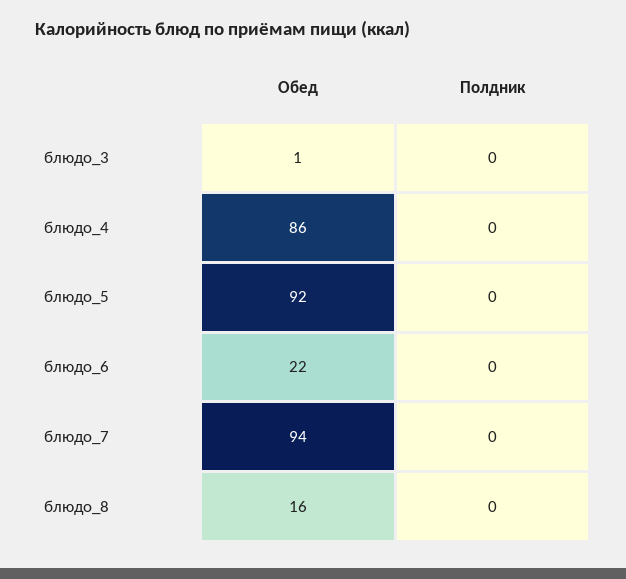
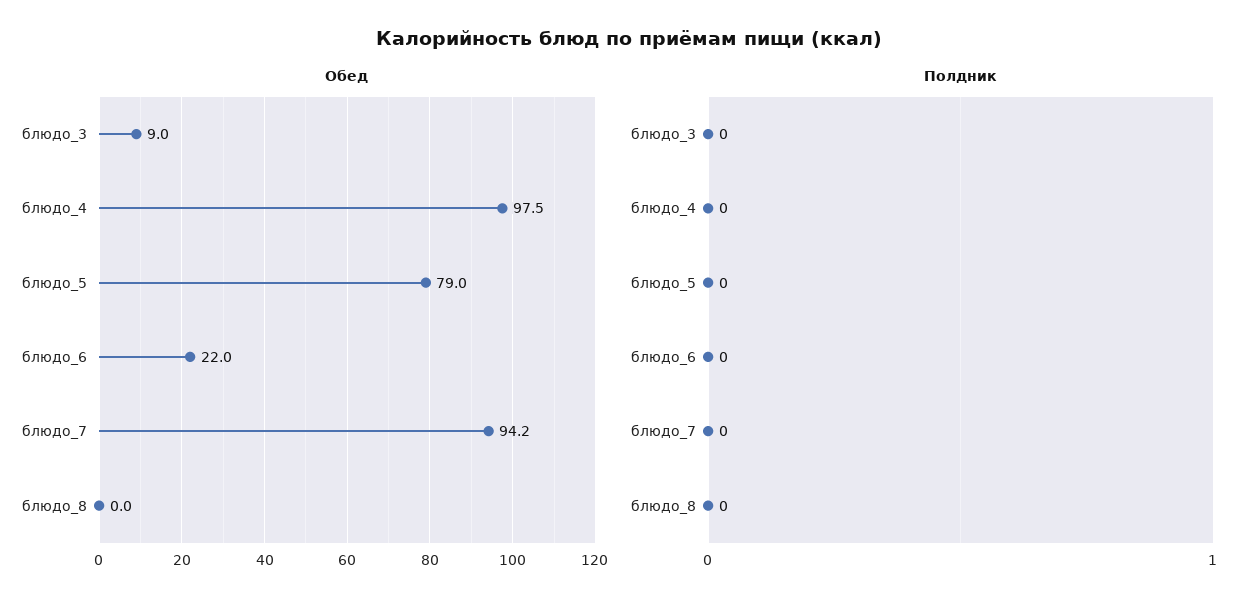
Обед, блюдо_3: 1 -> 9
Обед, блюдо_4: 86 -> 97.5
Обед, блюдо_5: 92 -> 79
Обед, блюдо_8: 16 -> 0

